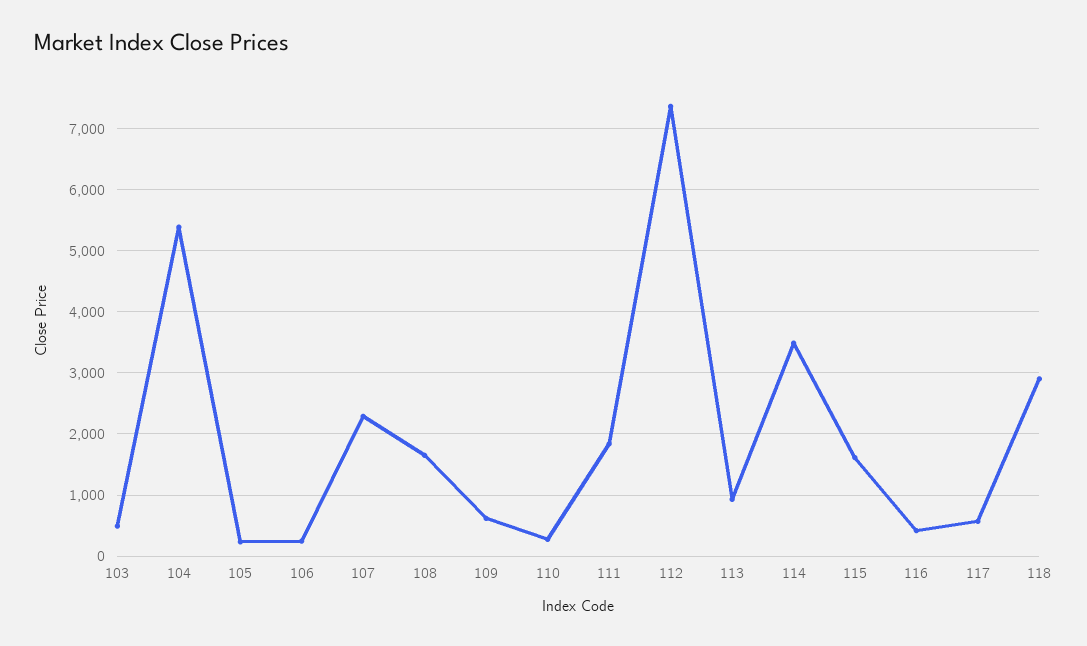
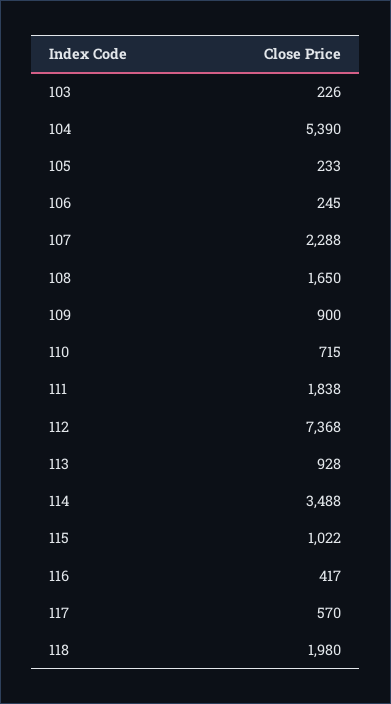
103: 500 -> 226
109: 600 -> 900
110: 300 -> 715
115: 1600 -> 1022
118: 2900 -> 1980

